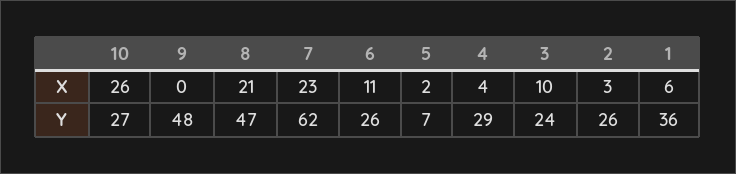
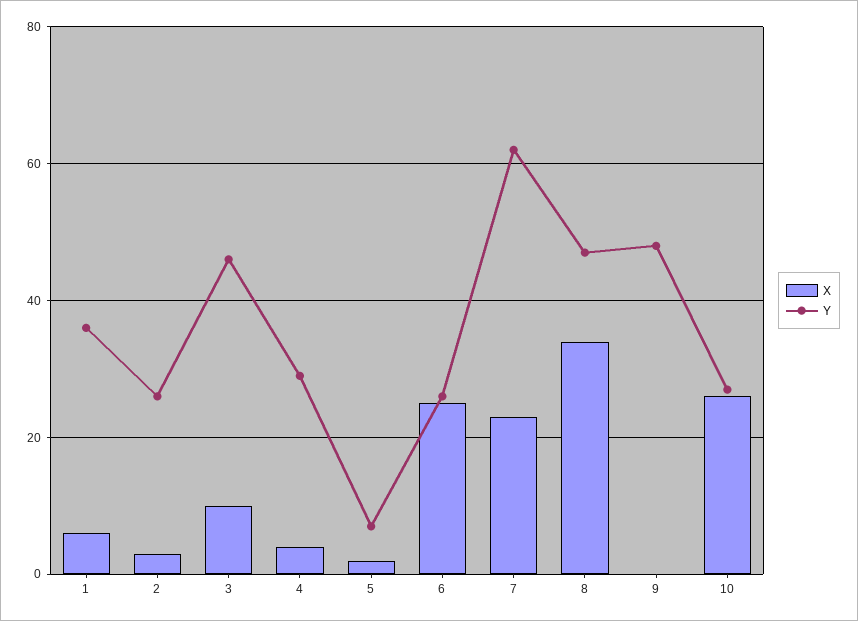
X, 8: 21 -> 35
X, 6: 11 -> 25
Y, 3: 24 -> 45

